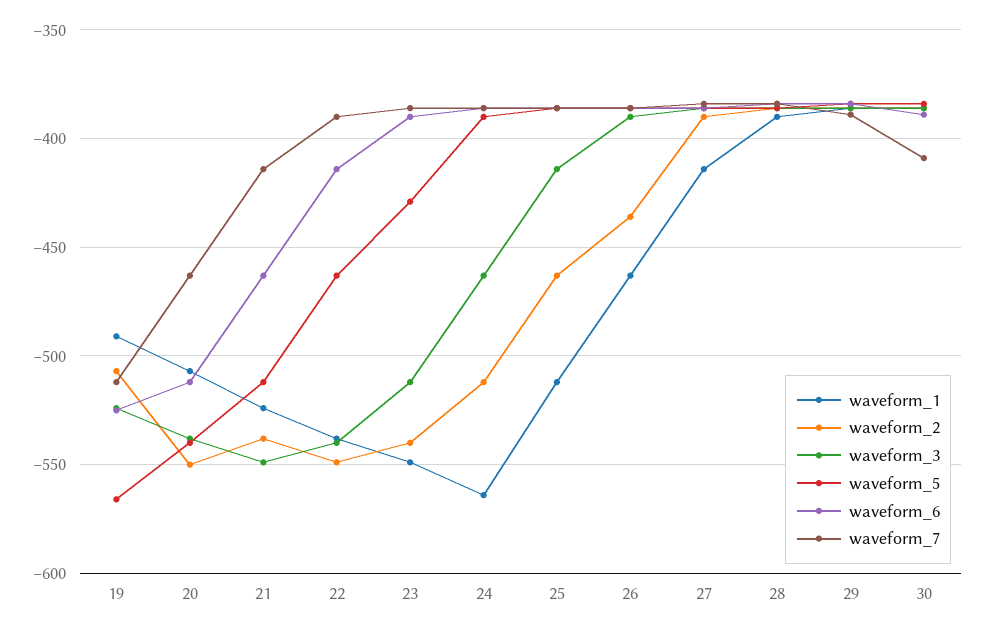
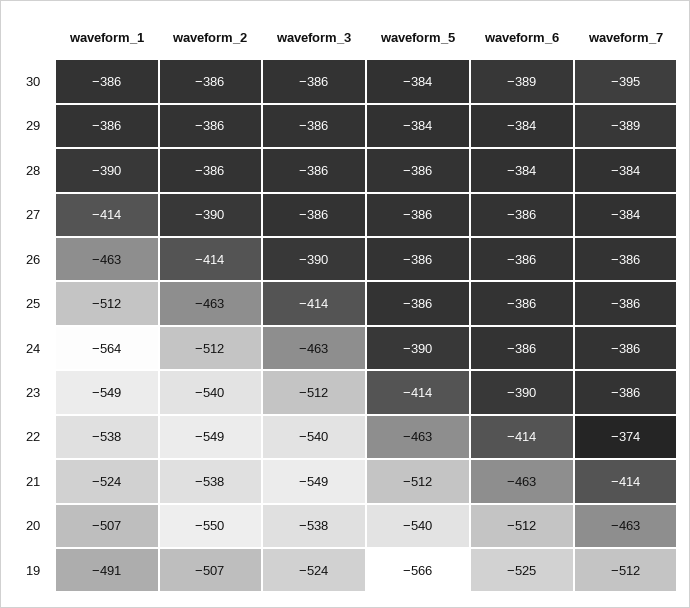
waveform_7, 22: -390 -> -374
waveform_5, 23: -430 -> -414
waveform_2, 26: -435 -> -414
waveform_7, 30: -410 -> -395

